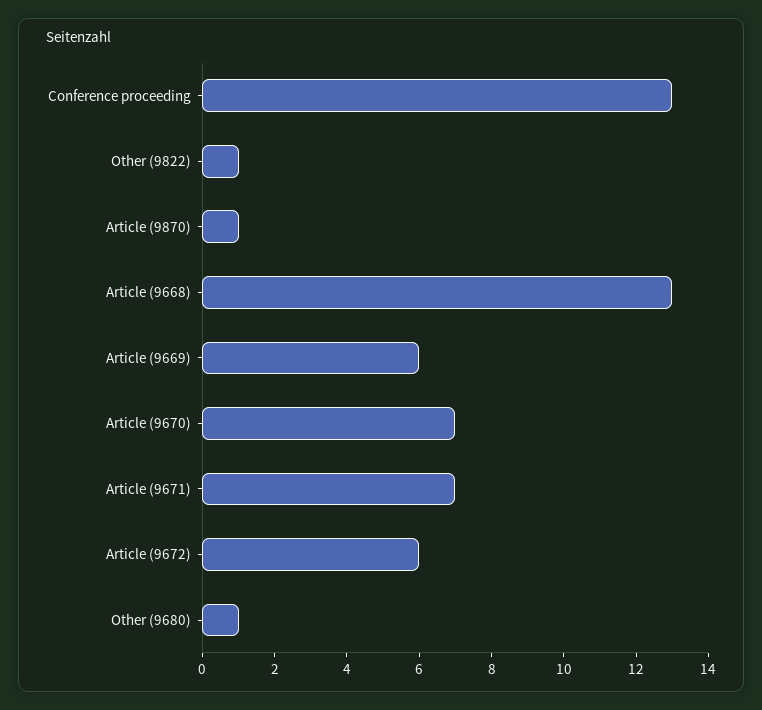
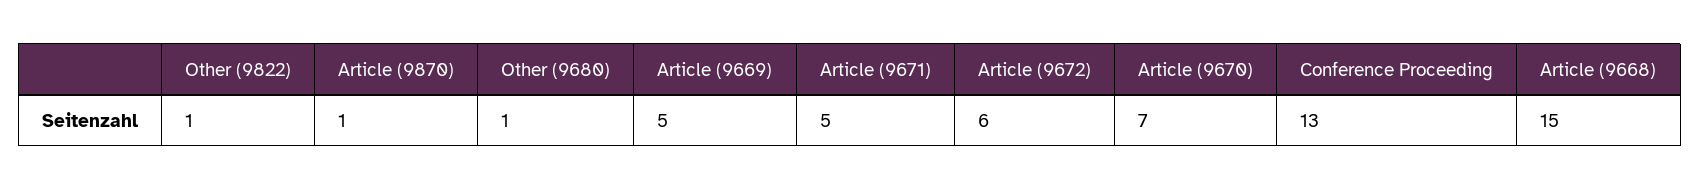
Article (9668): 13 -> 15
Article (9669): 6 -> 5
Article (9671): 7 -> 5

